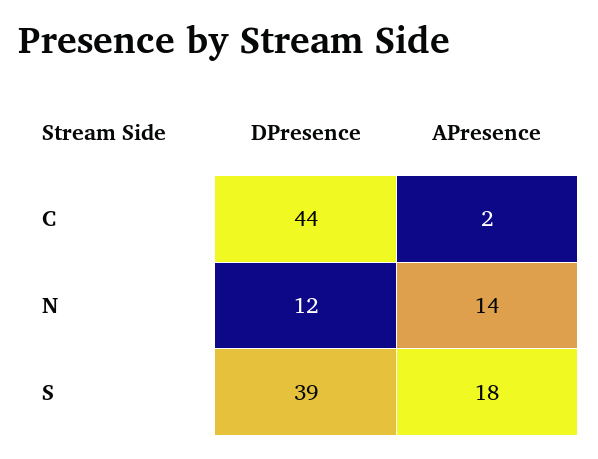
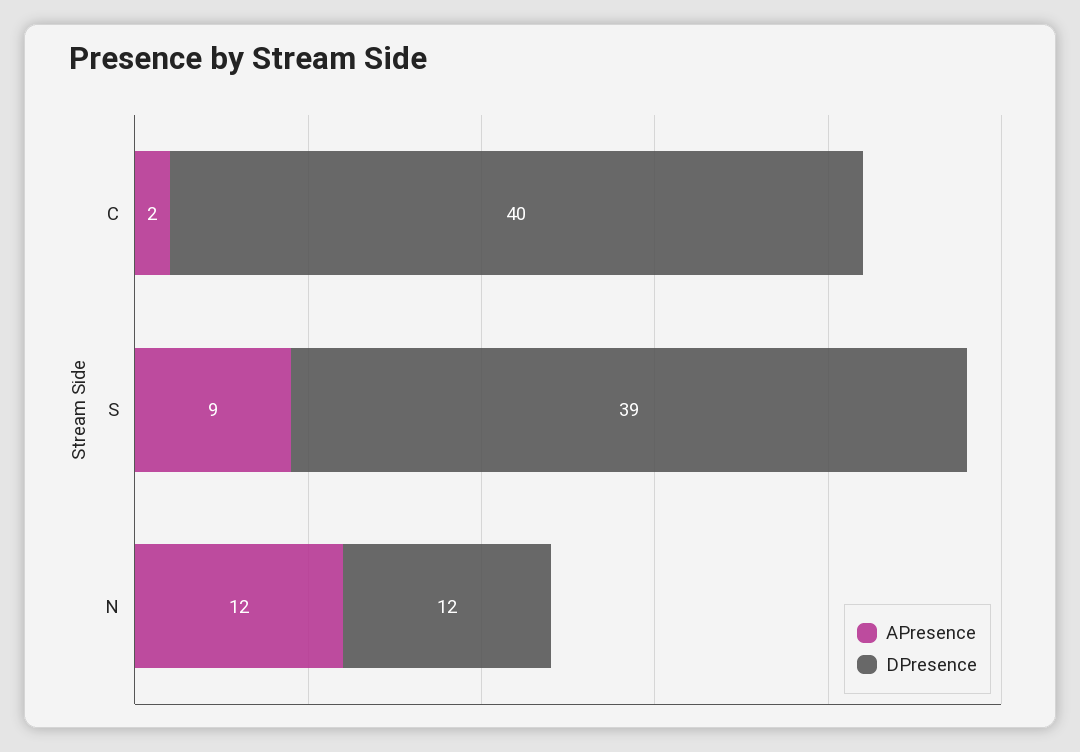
DPresence, C: 44 -> 40
APresence, N: 14 -> 12
APresence, S: 18 -> 9

